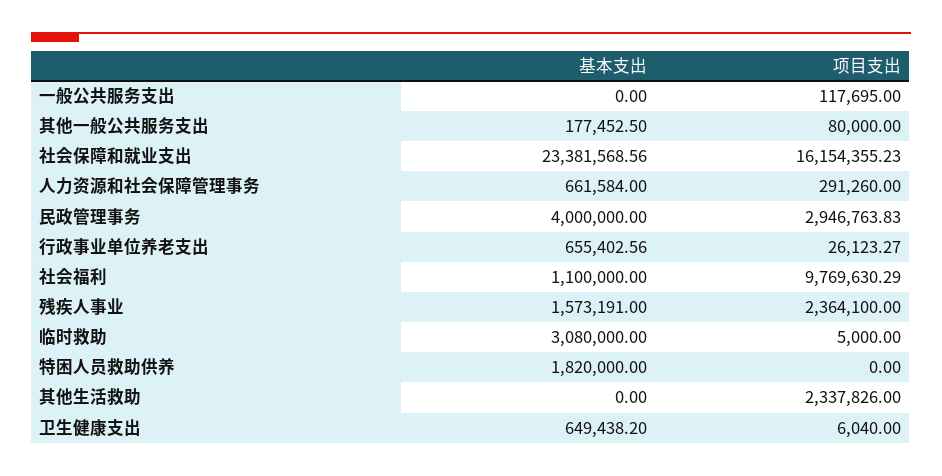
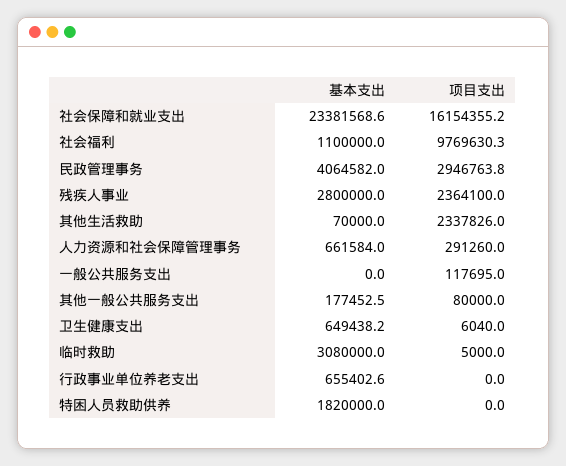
基本支出, 民政管理事务: 4000000 -> 4064582
项目支出, 行政事业单位养老支出: 26123.27 -> 0
基本支出, 残疾人事业: 1573191 -> 2800000
基本支出, 其他生活救助: 0 -> 70000

